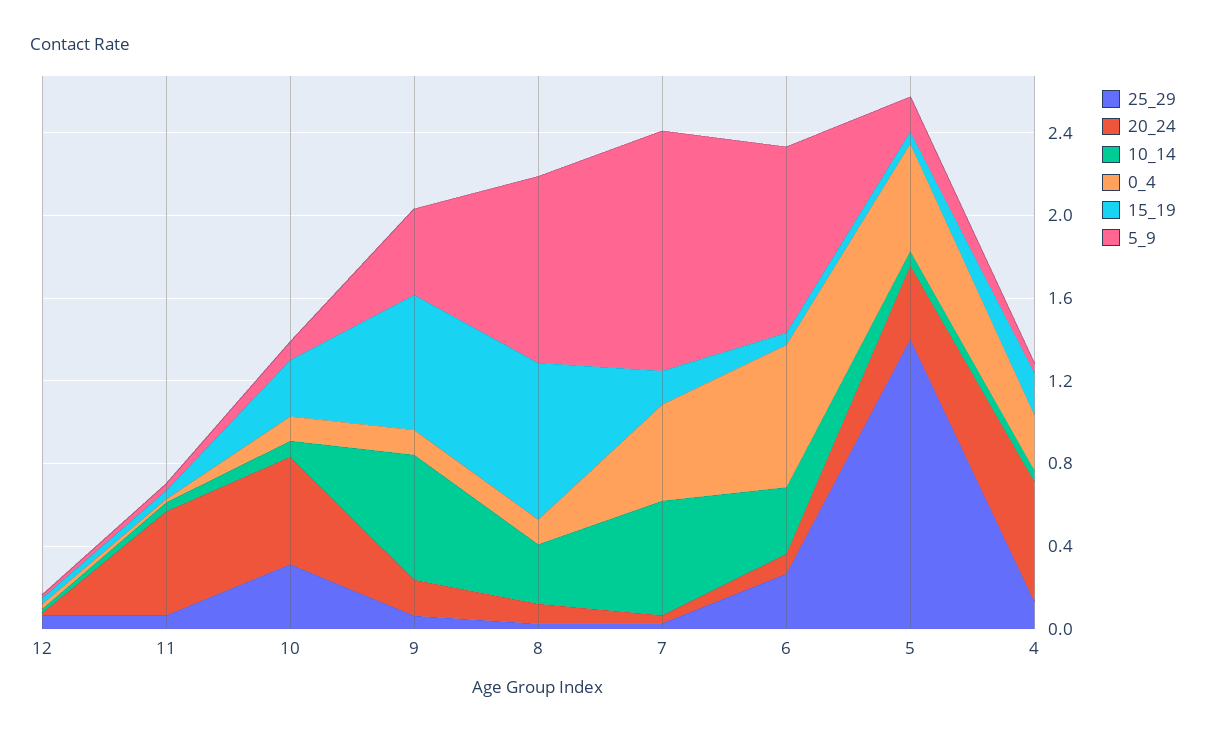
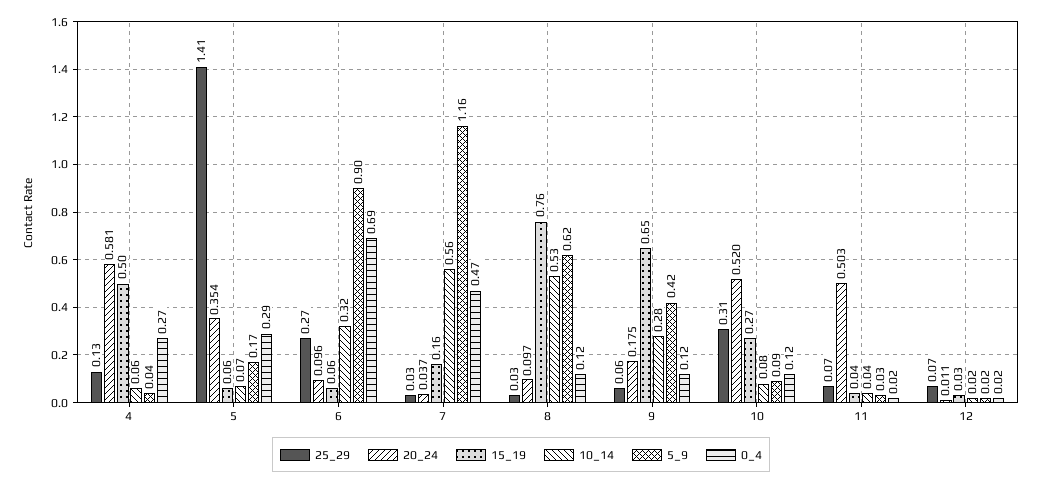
10_14, 9: 0.6 -> 0.28
10_14, 8: 0.3 -> 0.53
5_9, 8: 0.9 -> 0.62
0_4, 5: 0.5 -> 0.29
15_19, 4: 0.2 -> 0.5

